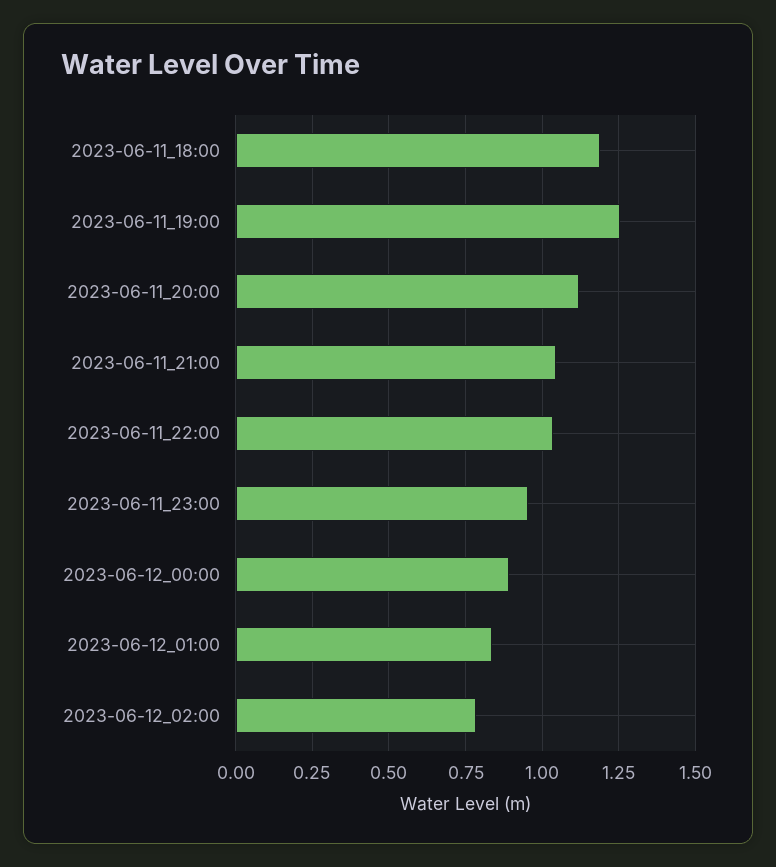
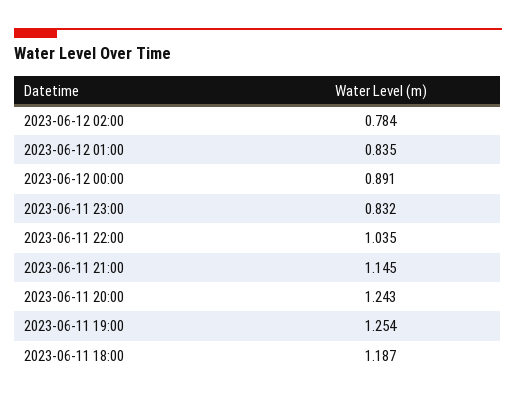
2023-06-11_20:00: 1.125 -> 1.243
2023-06-11_21:00: 1.05 -> 1.145
2023-06-11_23:00: 0.95 -> 0.832

